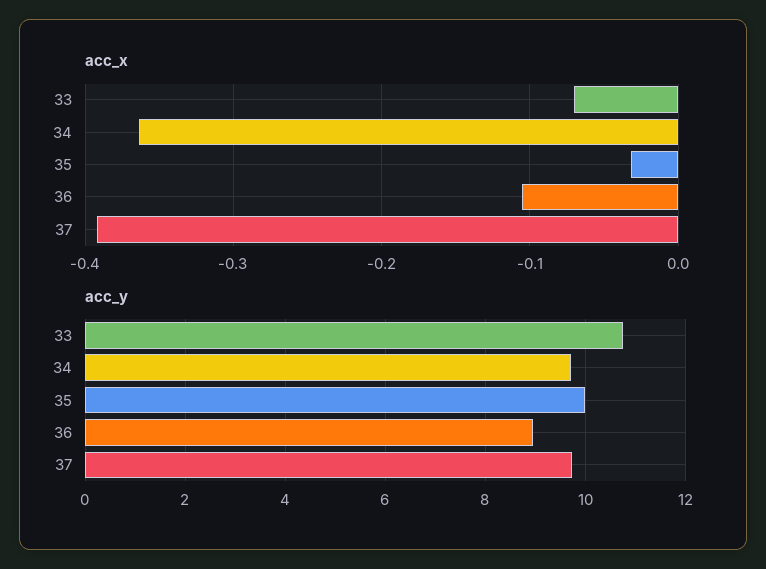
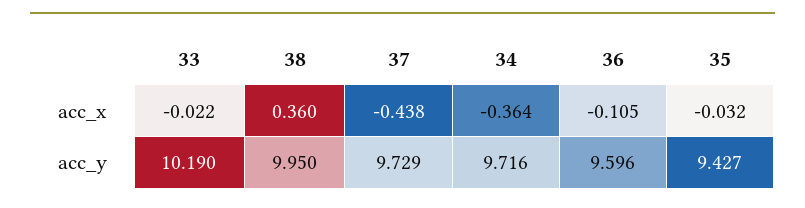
acc_x, 33: -0.07 -> -0.022
acc_x, 37: -0.39 -> -0.438
acc_y, 33: 10.8 -> 10.19
acc_y, 35: 10 -> 9.427
acc_y, 36: 9 -> 9.596
acc_x, 38: none -> 0.36
acc_y, 38: none -> 9.95

